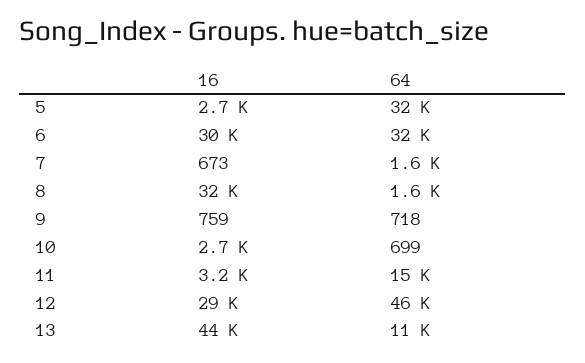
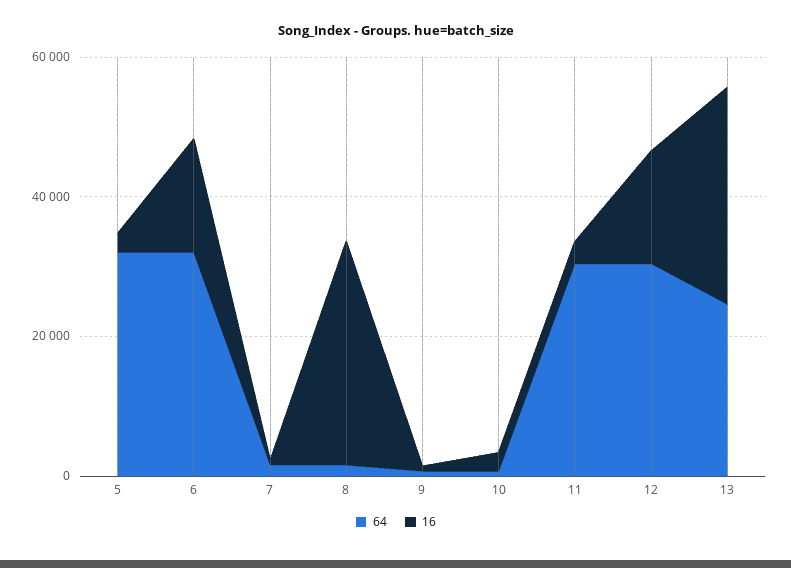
16, 6: 30000 -> 15000
64, 11: 15000 -> 30000
16, 12: 29000 -> 15000
64, 12: 46000 -> 30000
16, 13: 44000 -> 30000
64, 13: 11000 -> 25000

